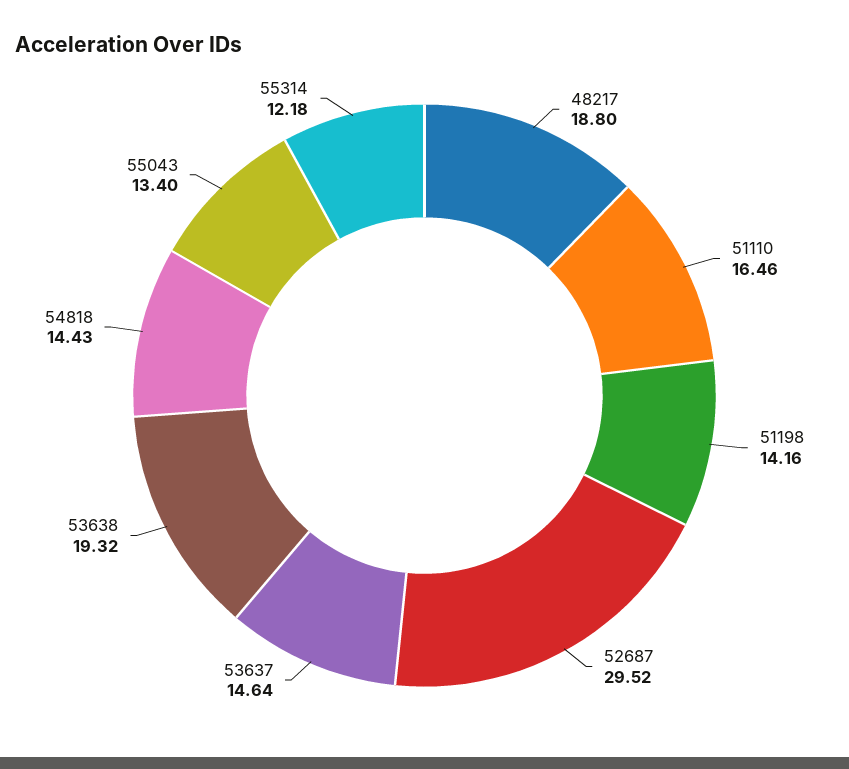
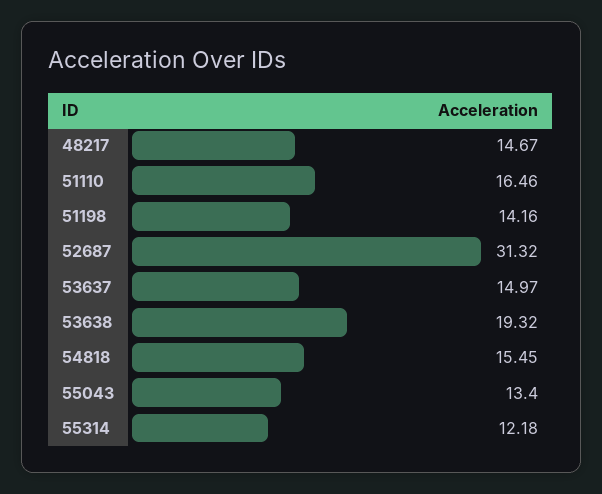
48217: 18.8 -> 14.67
52687: 29.52 -> 31.32
53637: 14.64 -> 14.97
54818: 14.43 -> 15.45

